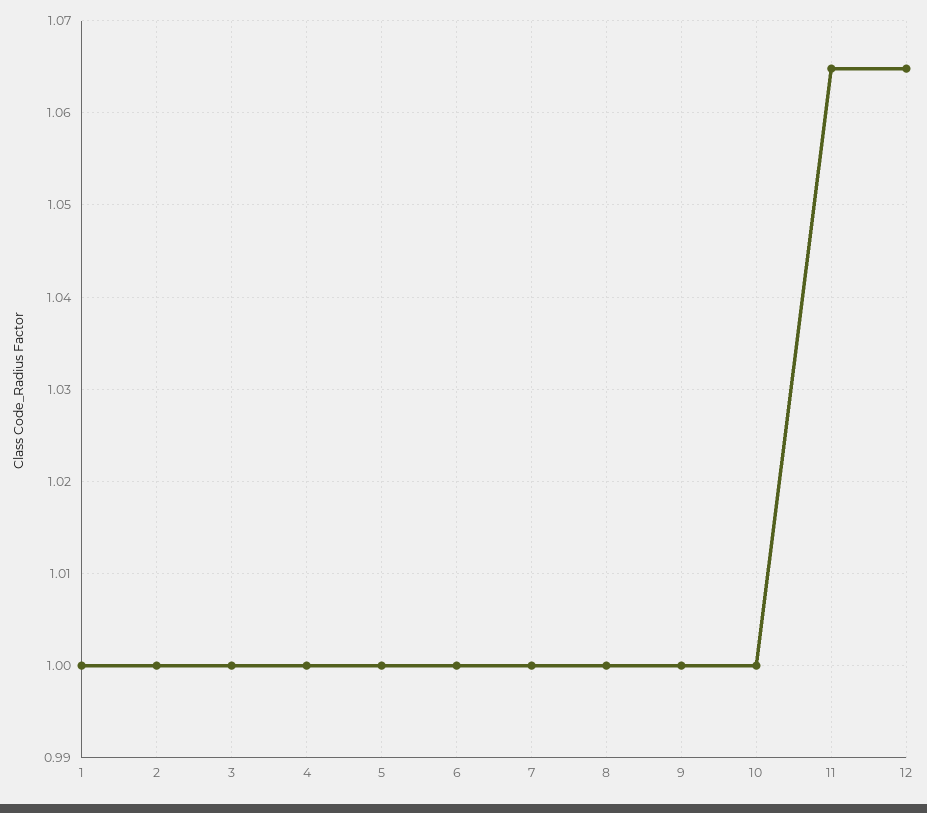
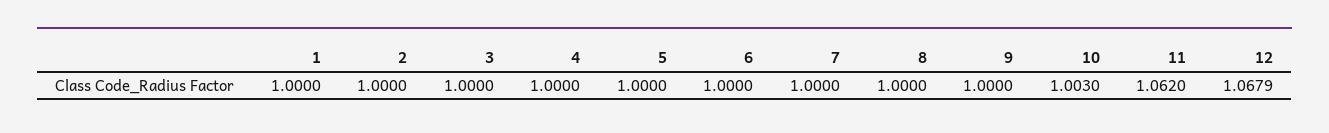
10: 1 -> 1.003
11: 1.065 -> 1.062
12: 1.065 -> 1.0679

